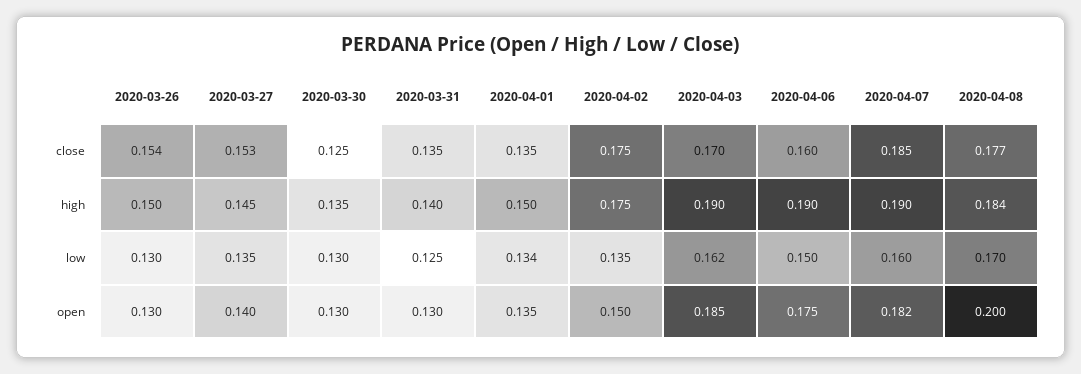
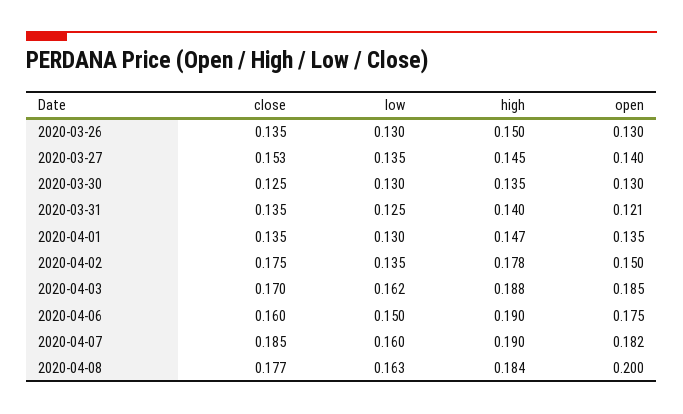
2020-03-26, close: 0.154 -> 0.135
2020-04-01, high: 0.15 -> 0.147
2020-04-02, high: 0.175 -> 0.178
2020-04-03, high: 0.19 -> 0.188
2020-04-01, low: 0.134 -> 0.13
2020-04-08, low: 0.17 -> 0.163
2020-03-31, open: 0.13 -> 0.121

